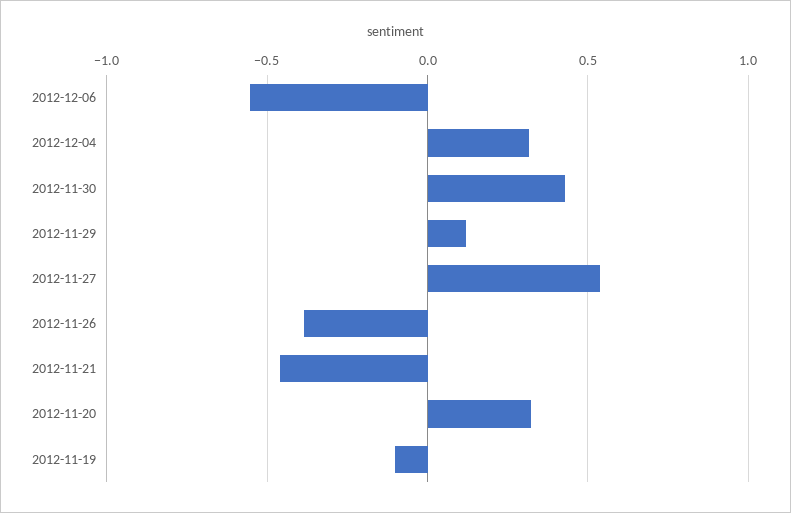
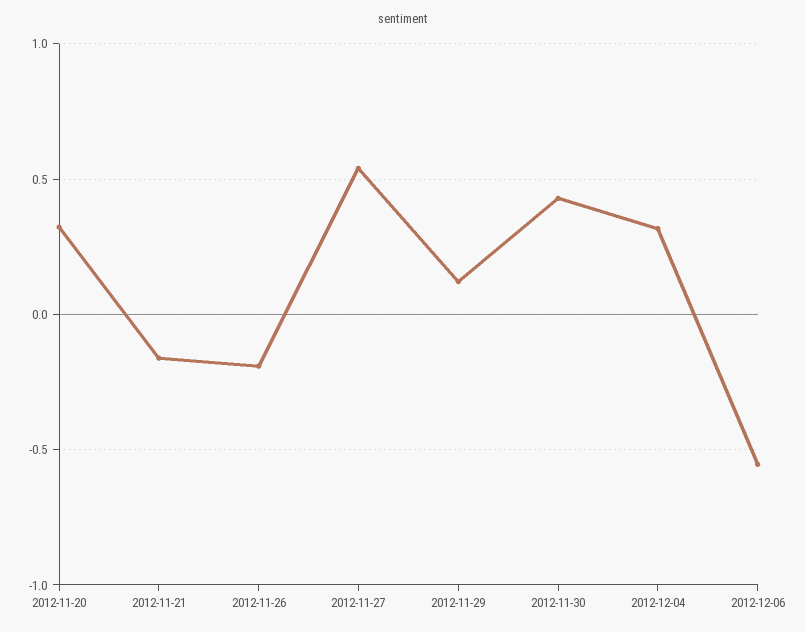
2012-11-26: -0.4 -> -0.2
2012-11-21: -0.45 -> -0.15
2012-11-19: -0.1 -> none

